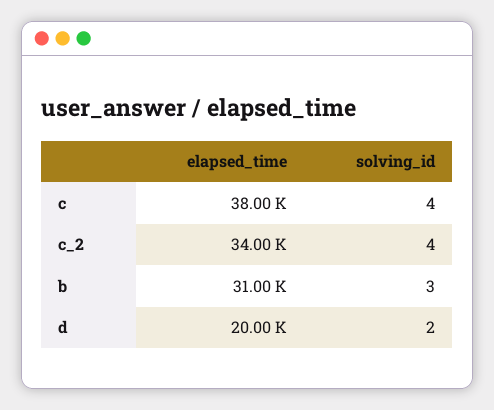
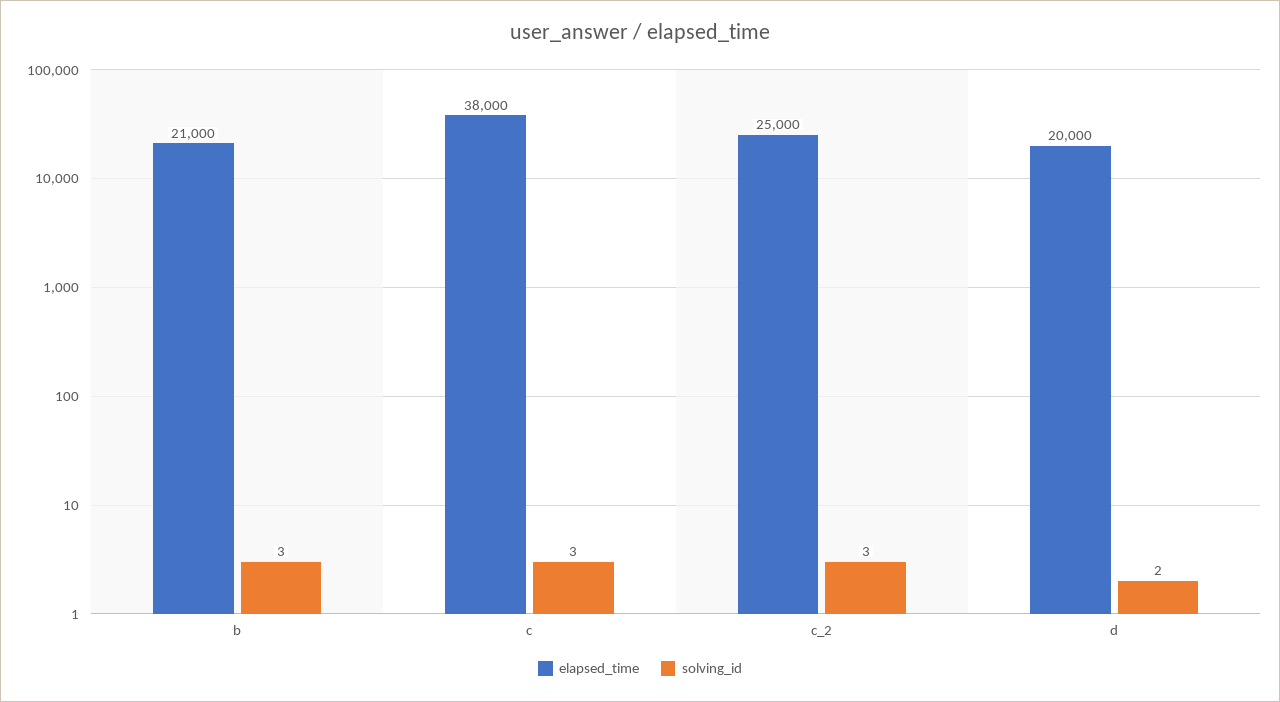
solving_id, c: 4 -> 3
elapsed_time, c_2: 34000 -> 25000
solving_id, c_2: 4 -> 3
elapsed_time, b: 31000 -> 21000

